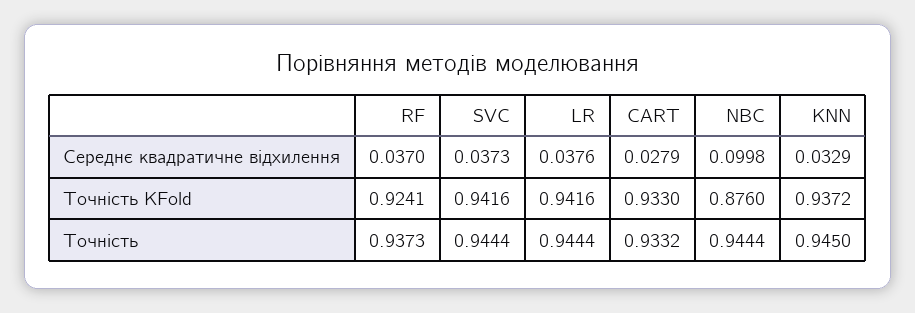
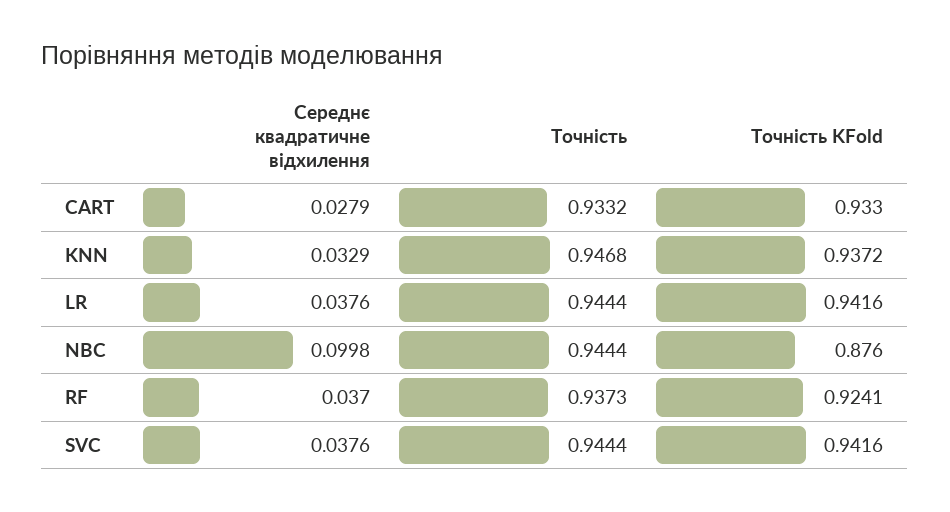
SVC, Середнє квадратичне відхилення: 0.0373 -> 0.0376
KNN, Точність: 0.945 -> 0.9468

